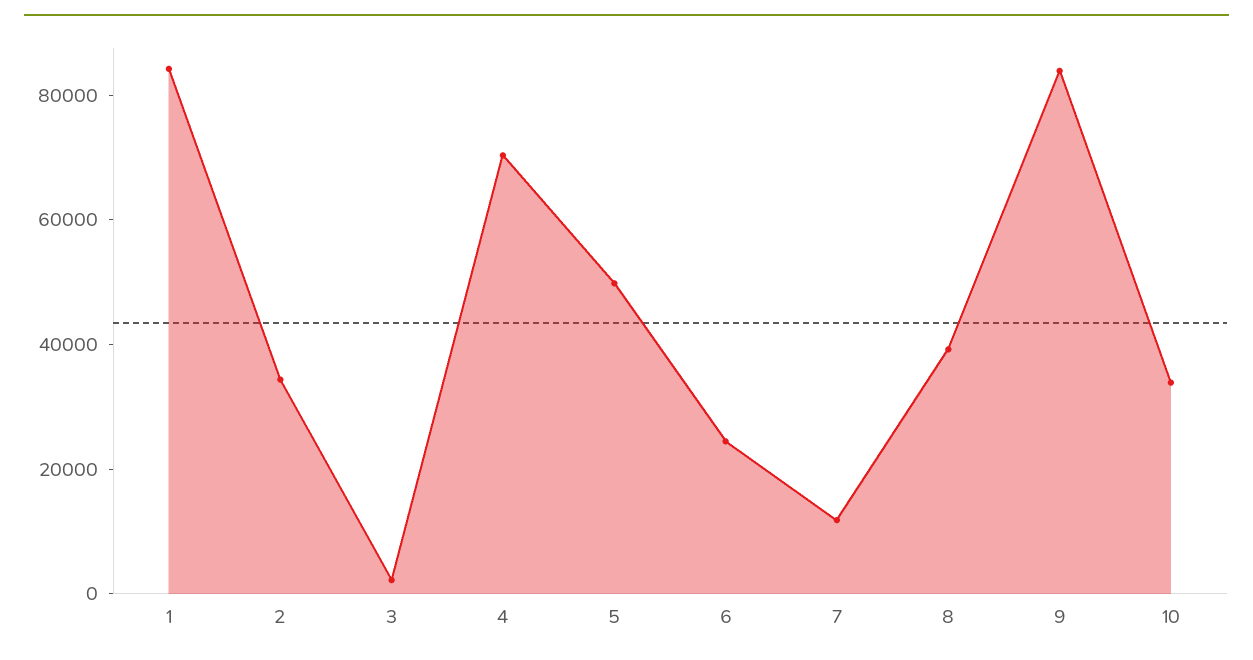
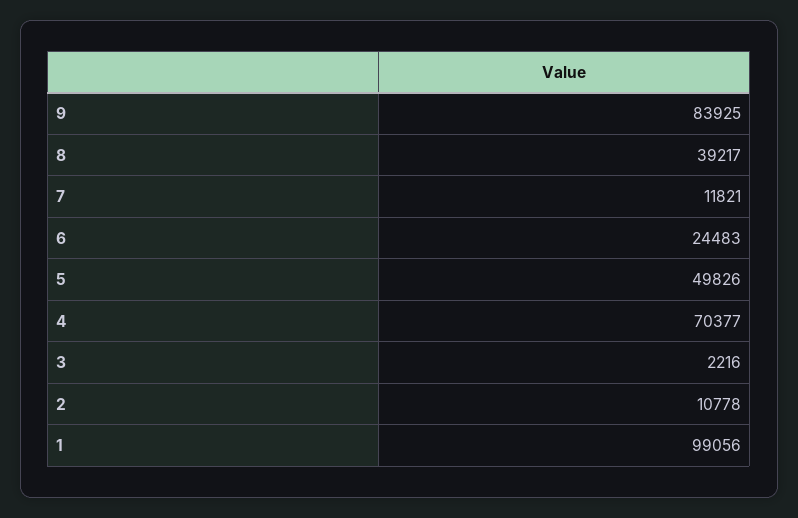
1: 85000 -> 99056
2: 35000 -> 10778
10: 35000 -> none

